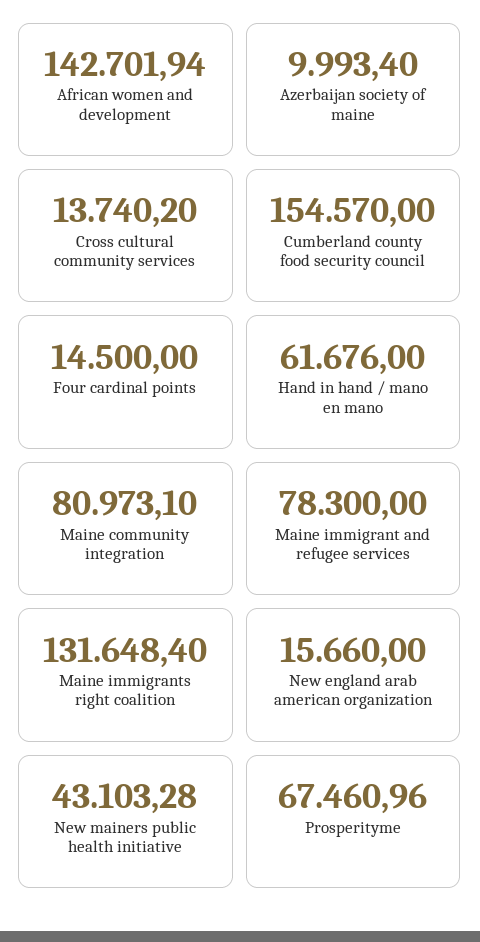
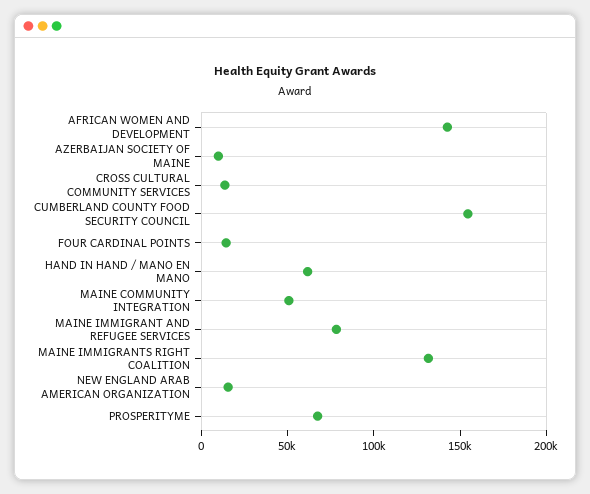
Maine community integration: 80973.1 -> 50000
New mainers public health initiative: 43103.28 -> none

